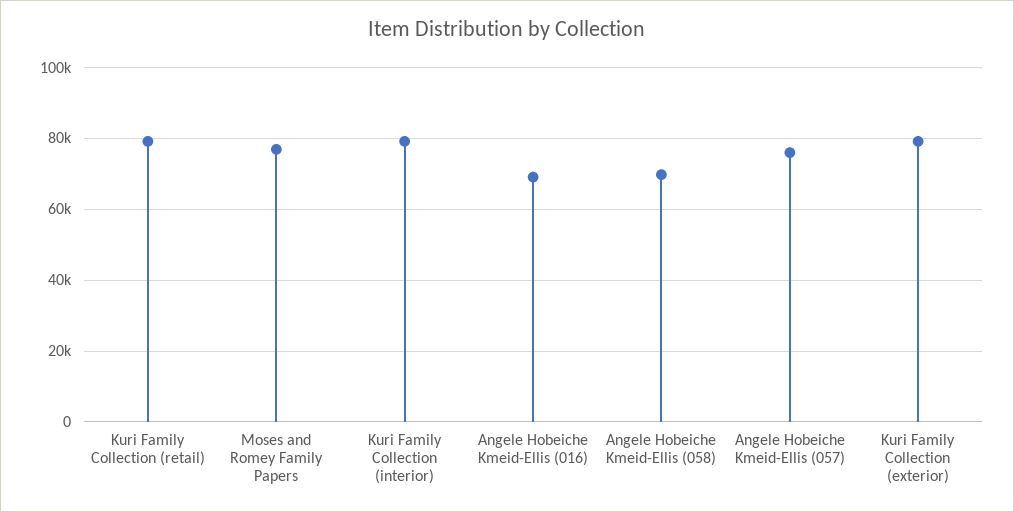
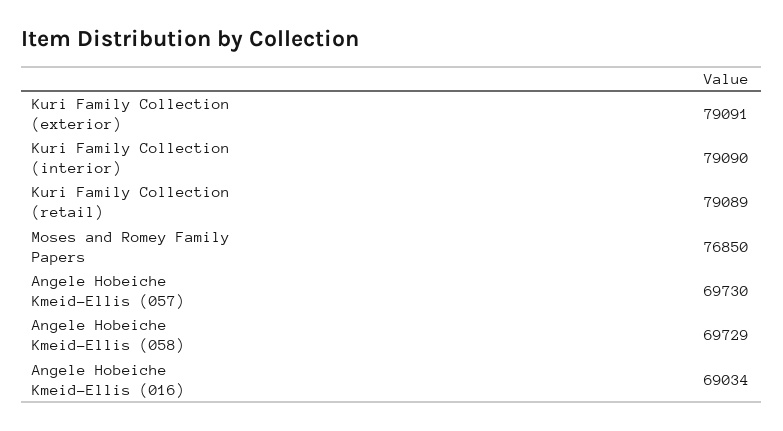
Angele Hobeiche Kmeid-Ellis (057): 76000 -> 69730

